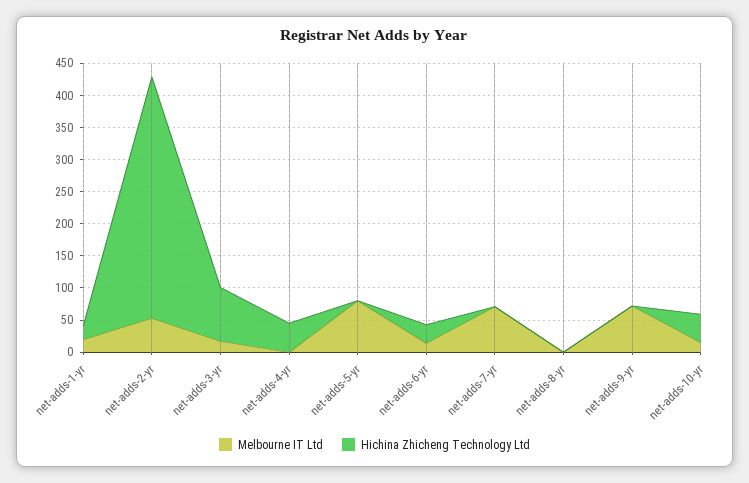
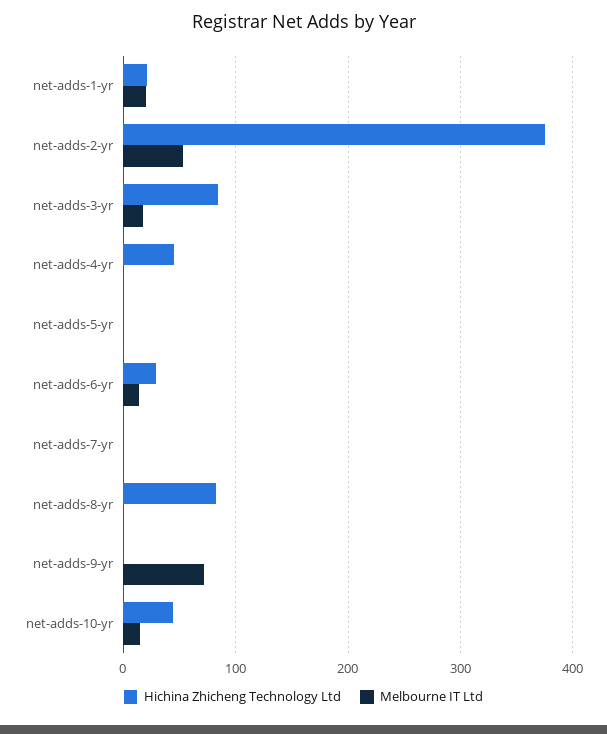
Melbourne IT Ltd, net-adds-5-yr: 75 -> 0
Melbourne IT Ltd, net-adds-7-yr: 75 -> 0
Hichina Zhicheng Technology Ltd, net-adds-8-yr: 0 -> 80

